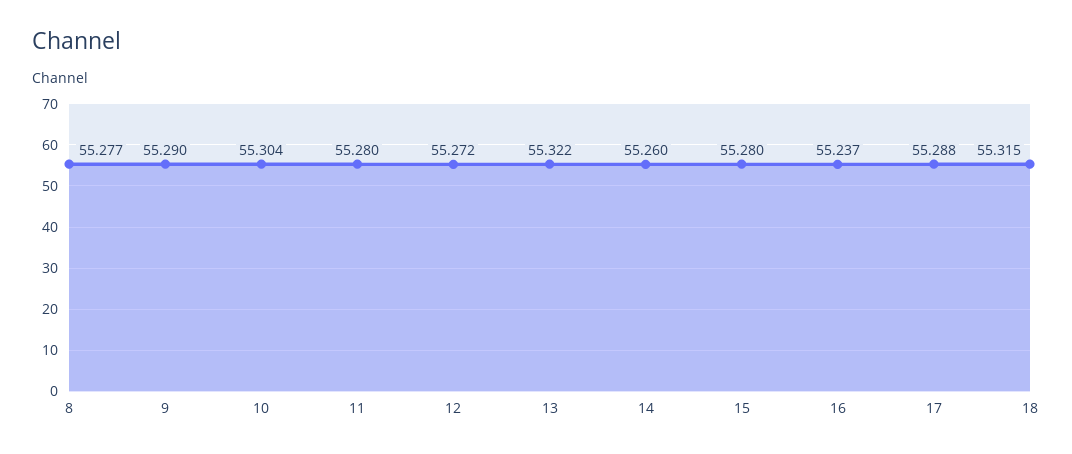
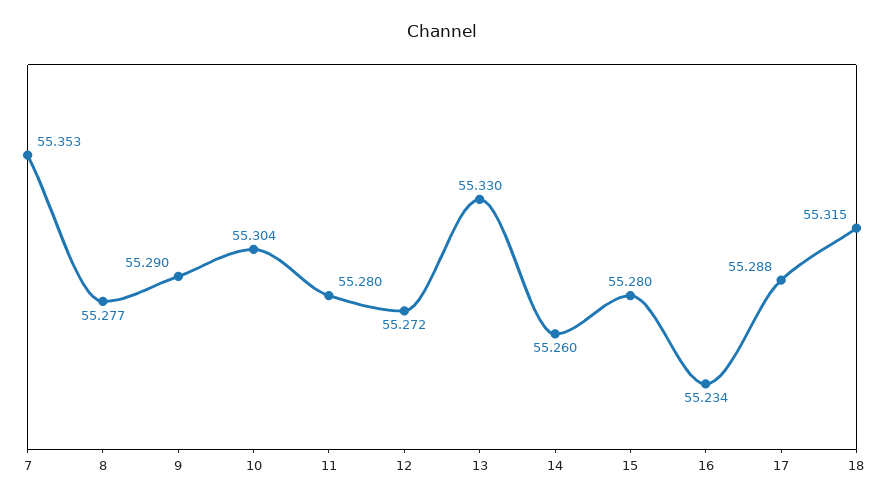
13: 55.322 -> 55.33
16: 55.237 -> 55.234
7: none -> 55.353

